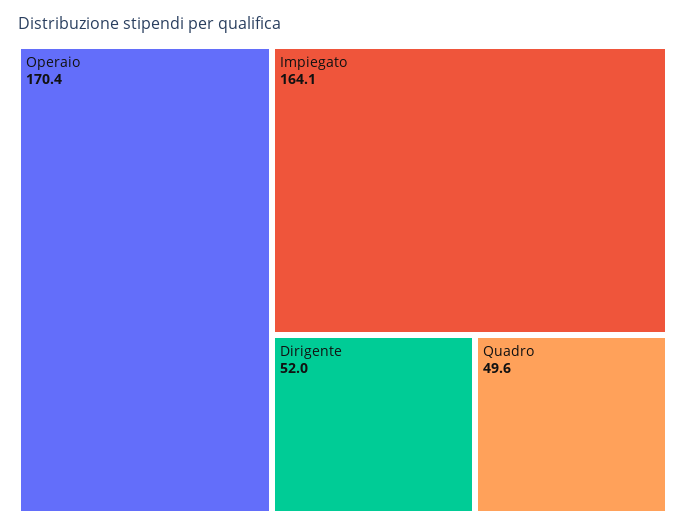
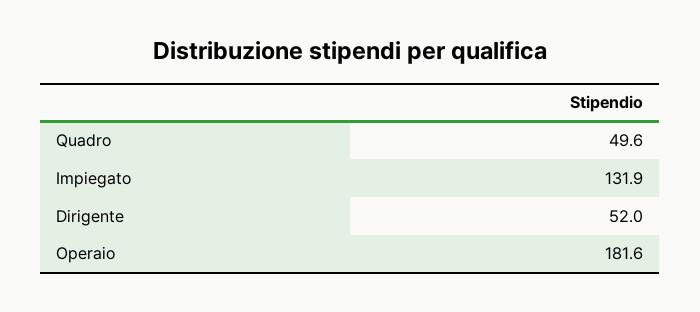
Operaio: 170.4 -> 181.6
Impiegato: 164.1 -> 131.9

